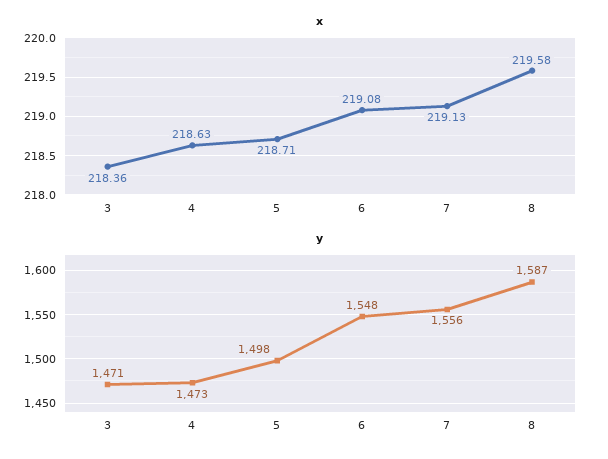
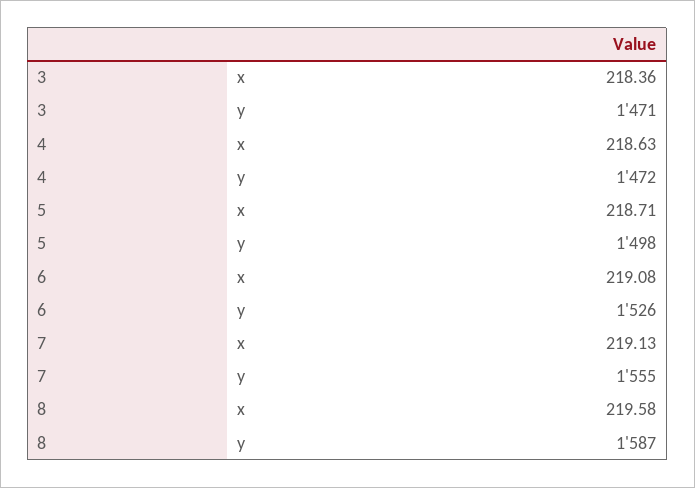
y, 4: 1473 -> 1472
y, 6: 1548 -> 1526
y, 7: 1556 -> 1555

